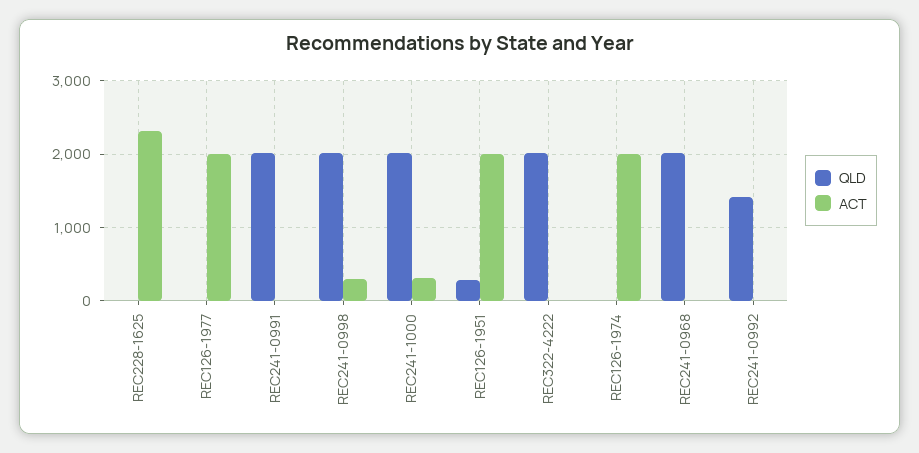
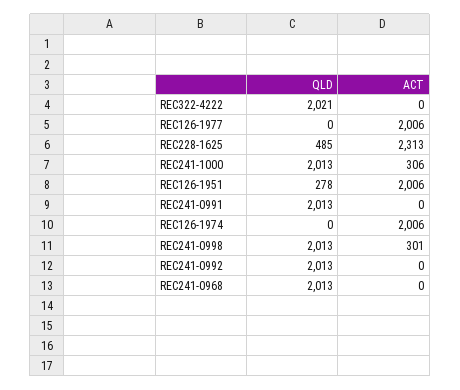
QLD, REC228-1625: 0 -> 485
QLD, REC241-0992: 1400 -> 2013

